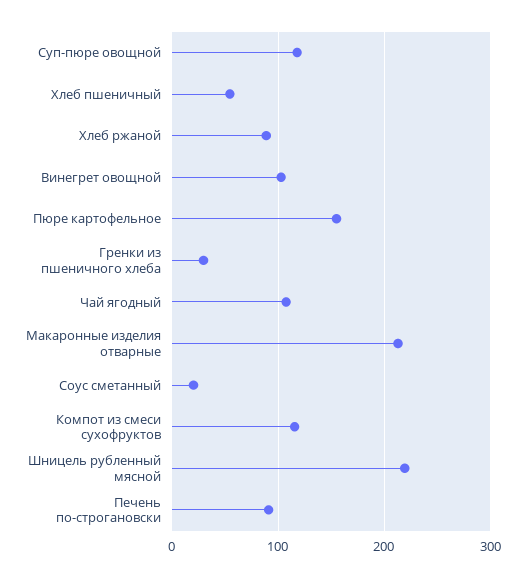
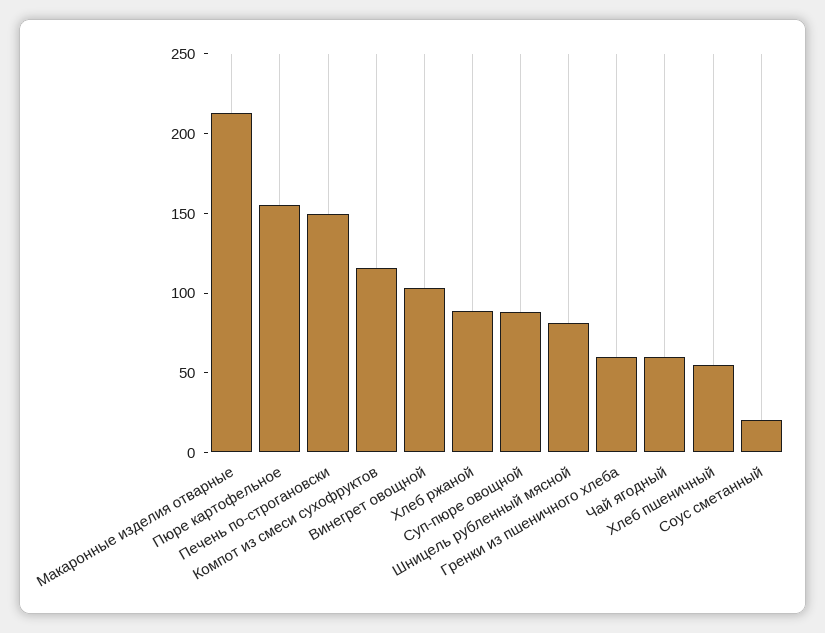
Суп-пюре овощной: 120 -> 90
Гренки из пшеничного хлеба: 30 -> 60
Чай ягодный: 110 -> 60
Шницель рубленный мясной: 220 -> 80
Печень по-строгановски: 90 -> 150

